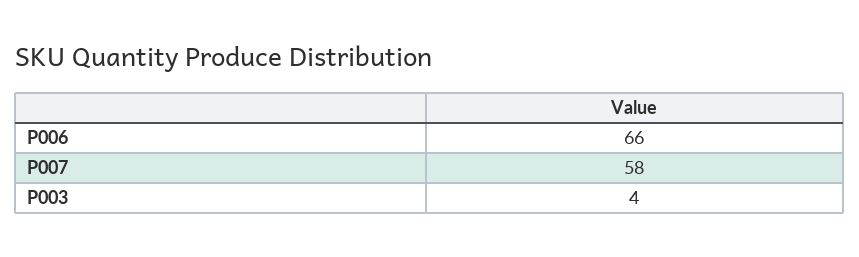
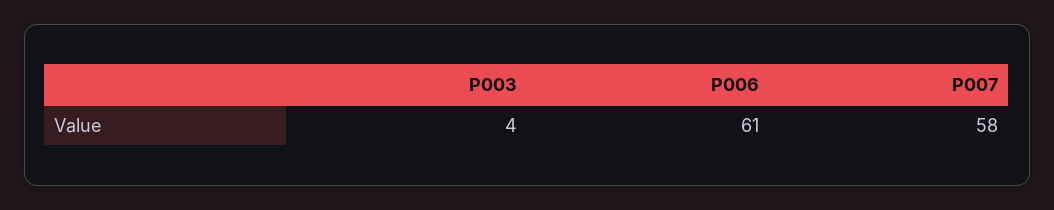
P006: 66 -> 61

